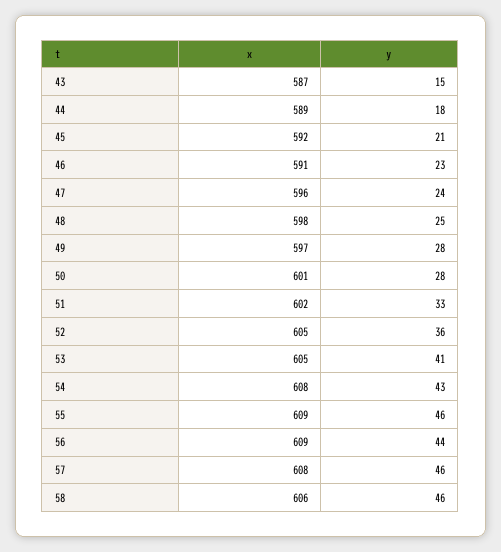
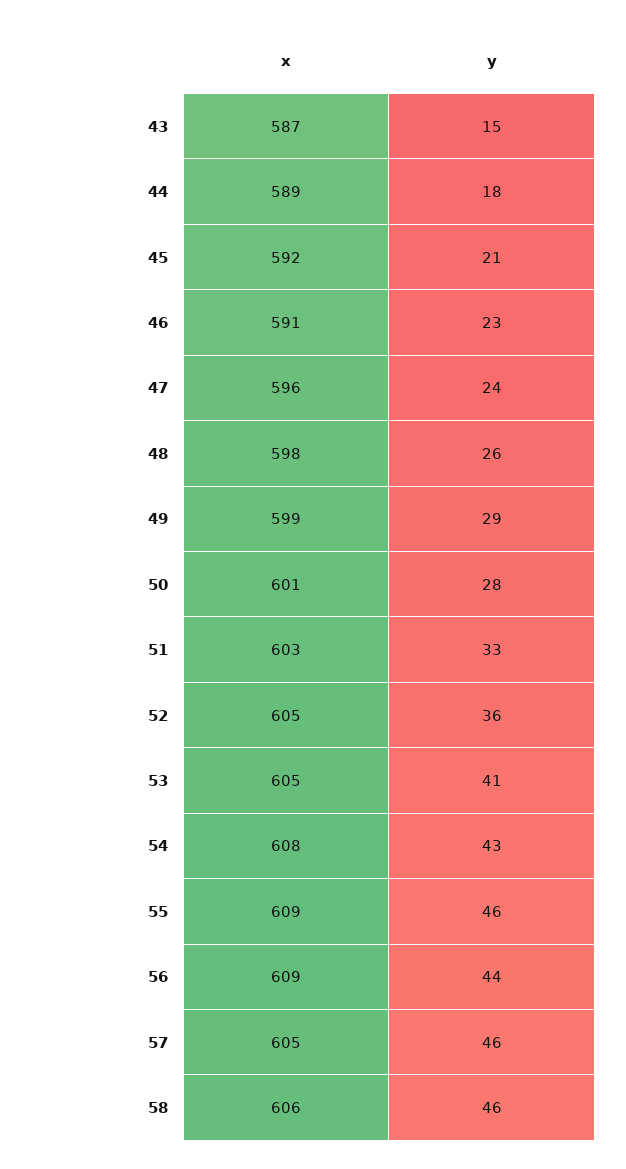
y, 48: 25 -> 26
x, 49: 597 -> 599
y, 49: 28 -> 29
x, 51: 602 -> 603
x, 57: 608 -> 605

